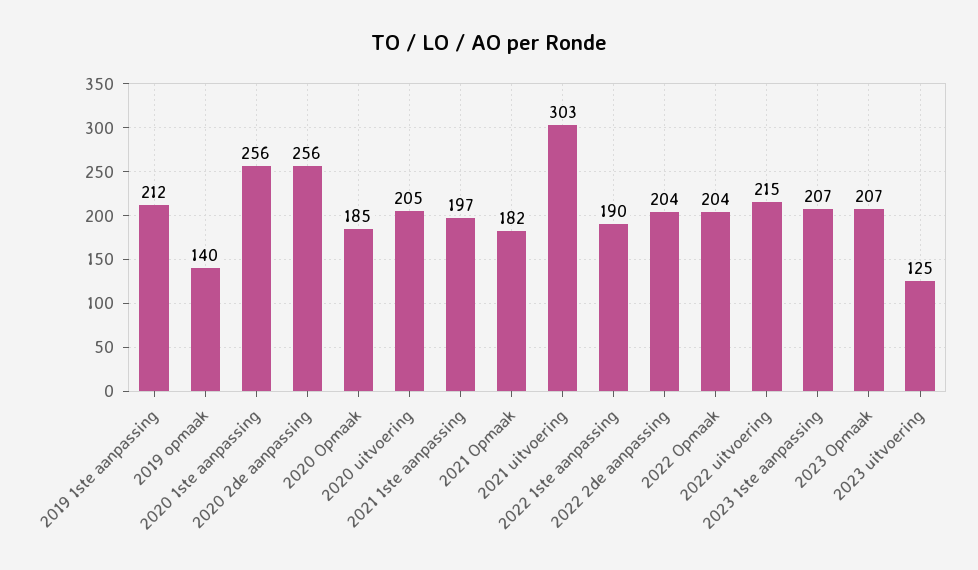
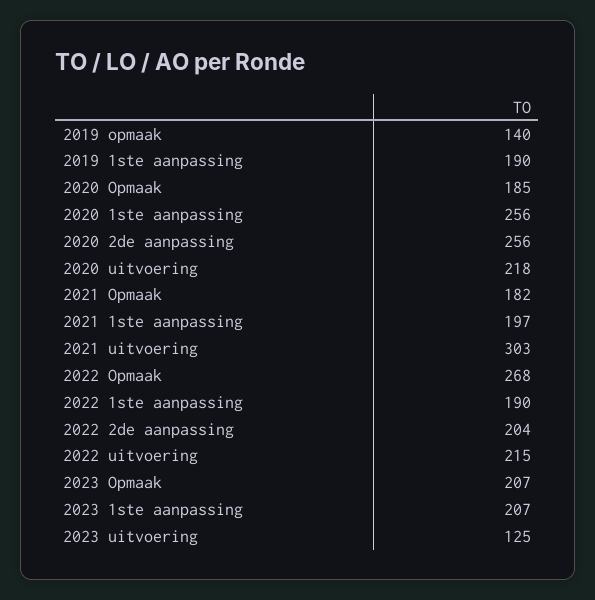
2019 1ste aanpassing: 212 -> 190
2020 uitvoering: 205 -> 218
2022 Opmaak: 204 -> 268

